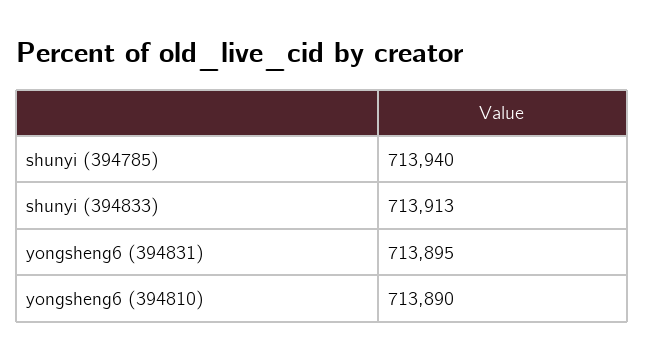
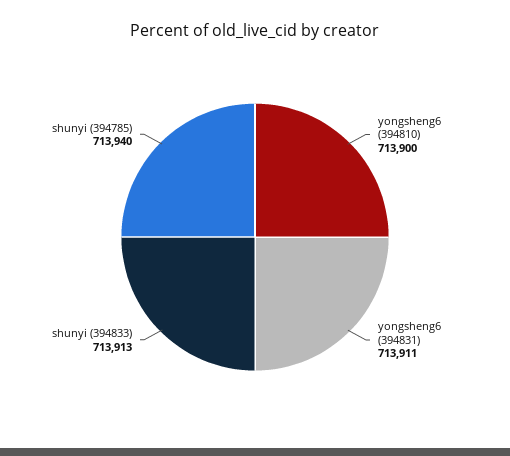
yongsheng6 (394831): 713895 -> 713911
yongsheng6 (394810): 713890 -> 713900

